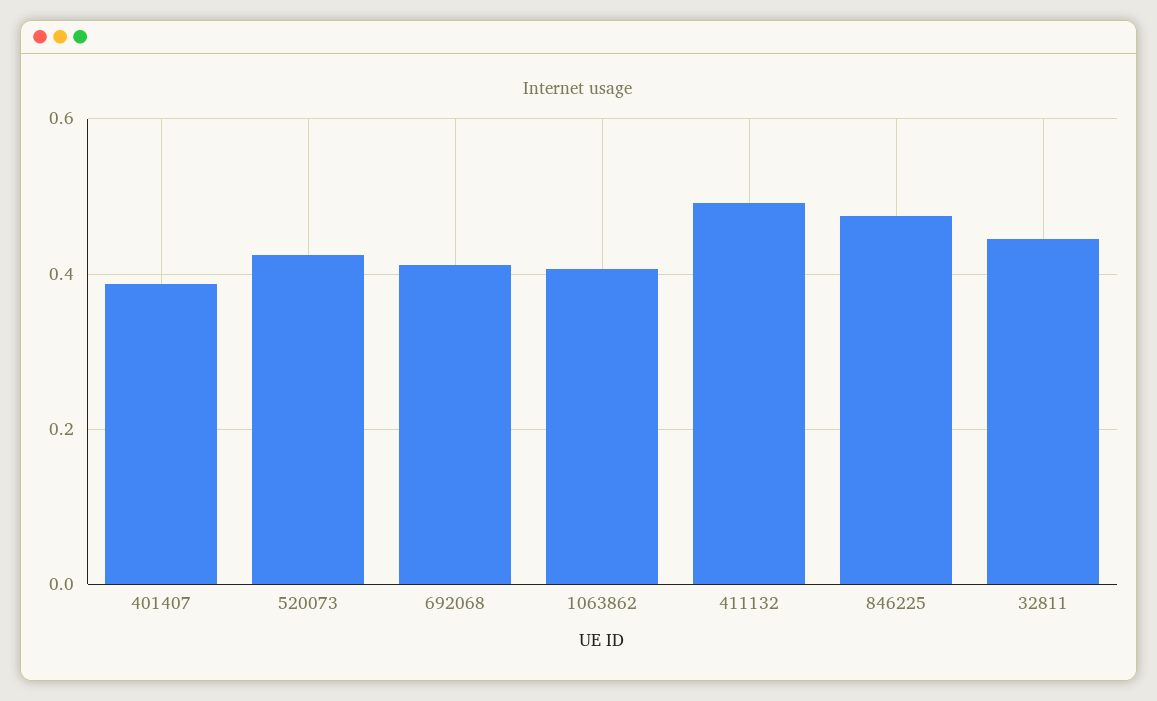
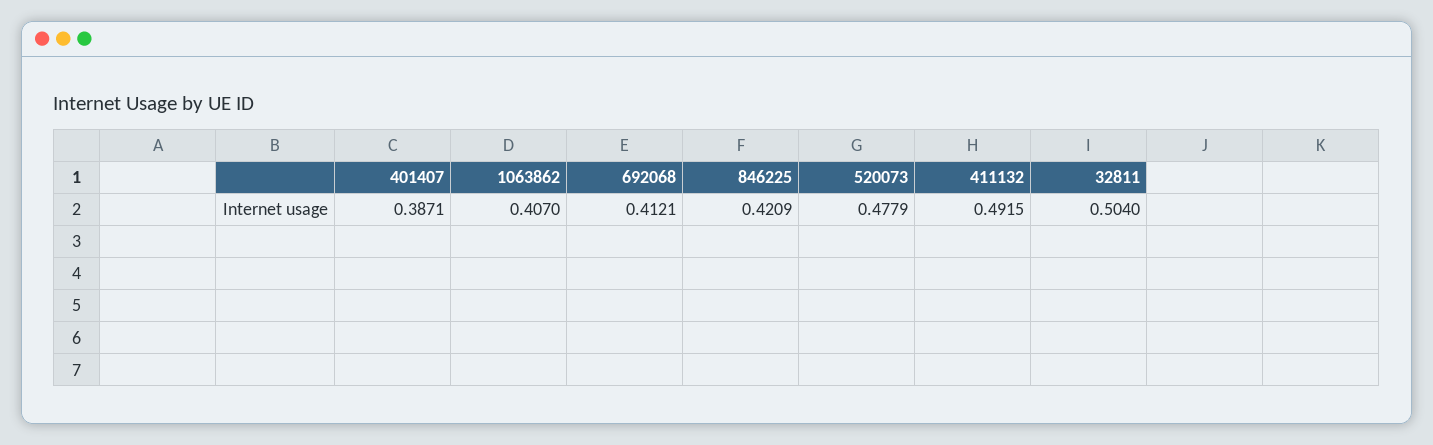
520073: 0.42 -> 0.4779
846225: 0.48 -> 0.4209
32811: 0.44 -> 0.504

